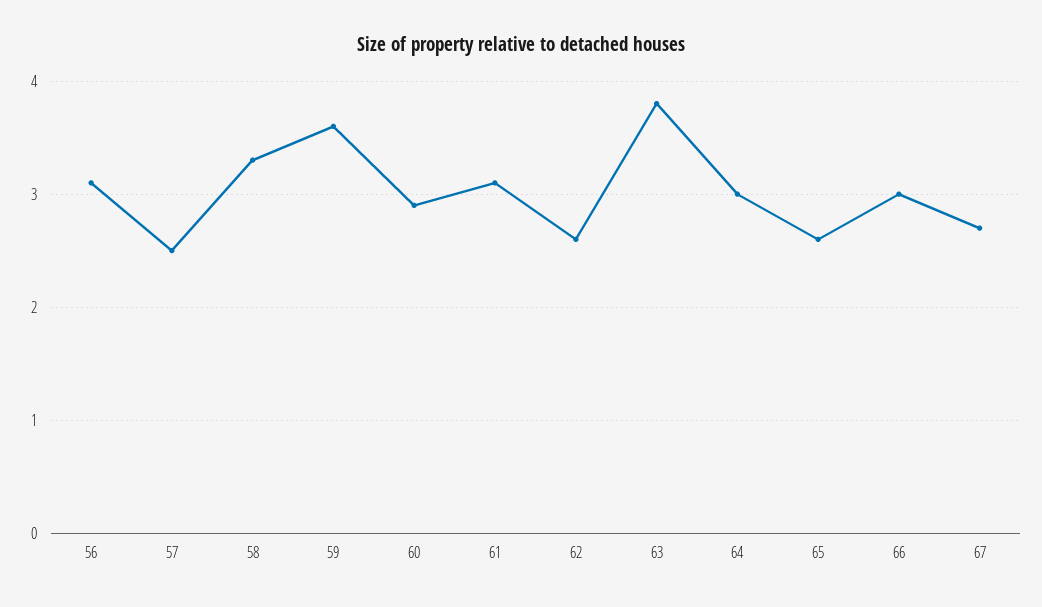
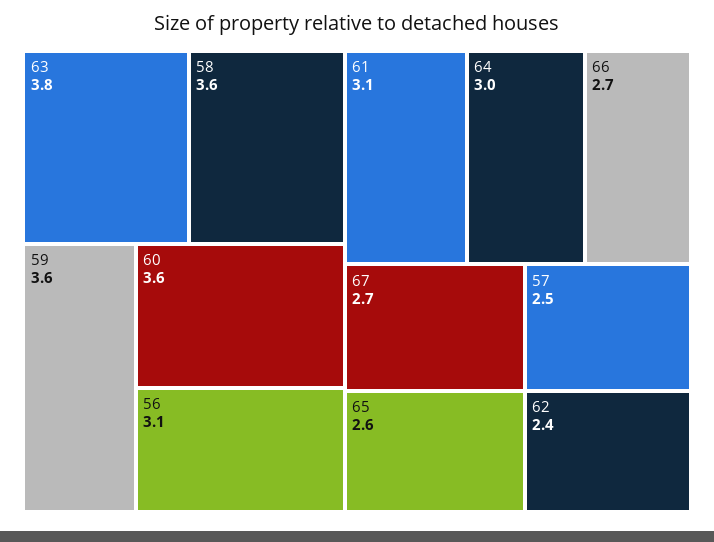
58: 3.3 -> 3.6
60: 2.9 -> 3.6
62: 2.6 -> 2.4
66: 3 -> 2.7

